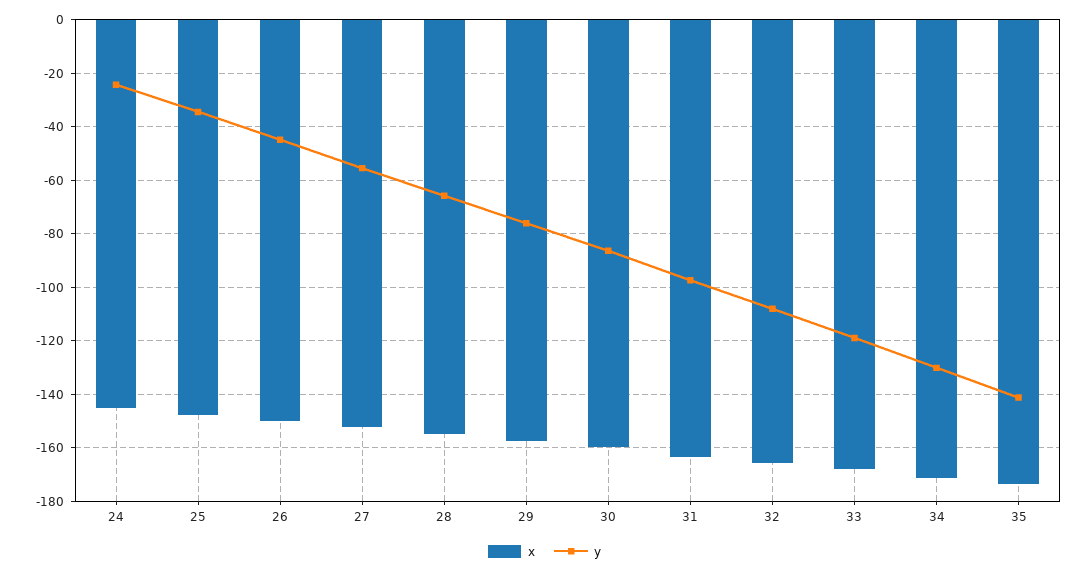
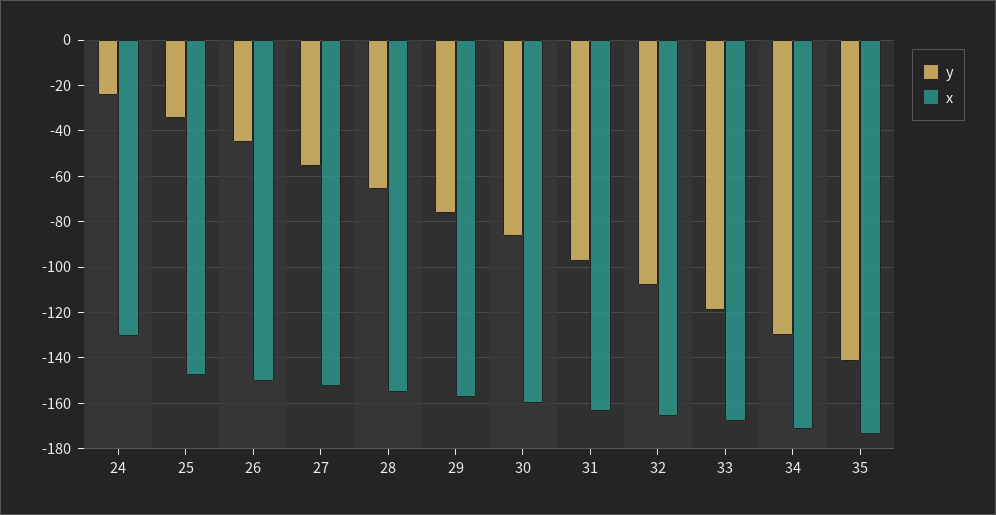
x, 24: -145 -> -130

